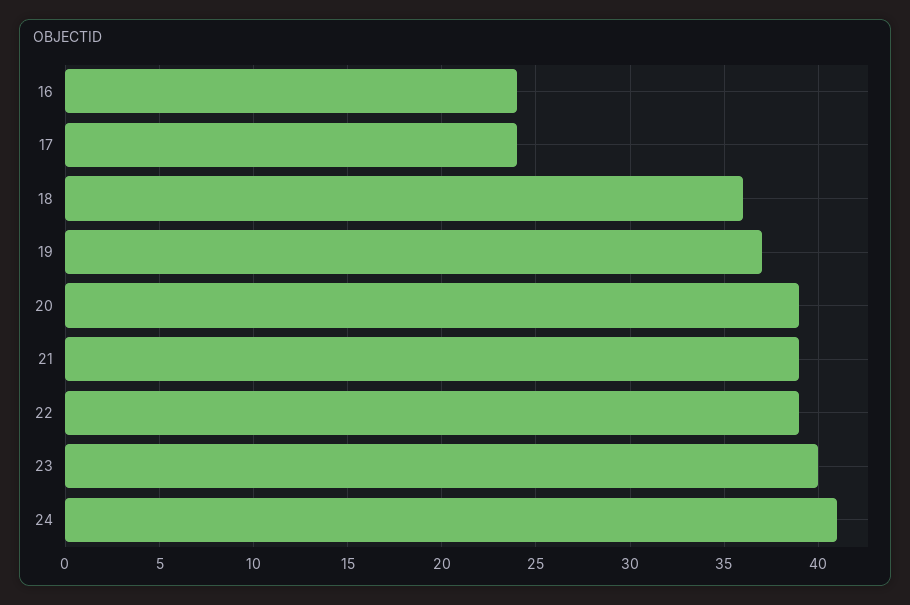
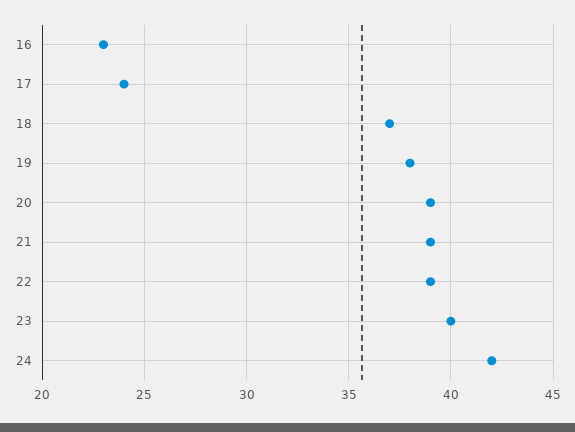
16: 24 -> 23
18: 36 -> 37
19: 37 -> 38
24: 41 -> 42

